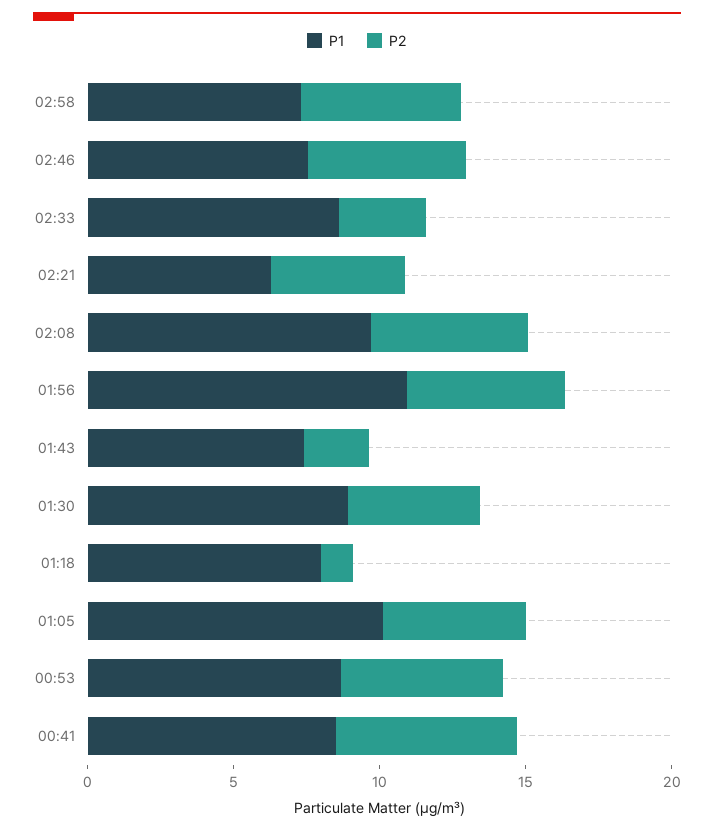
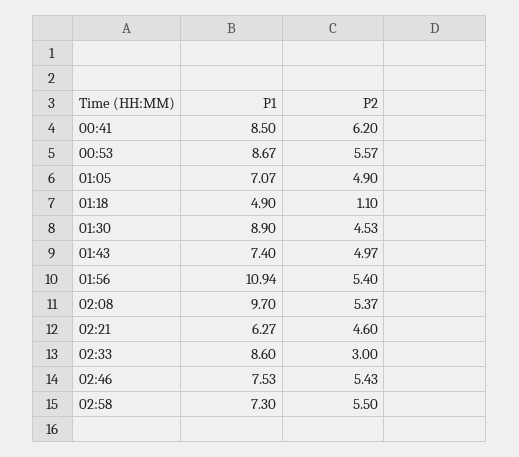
P2, 01:43: 2 -> 4.97
P1, 01:18: 8 -> 4.9
P1, 01:05: 10 -> 7.07

